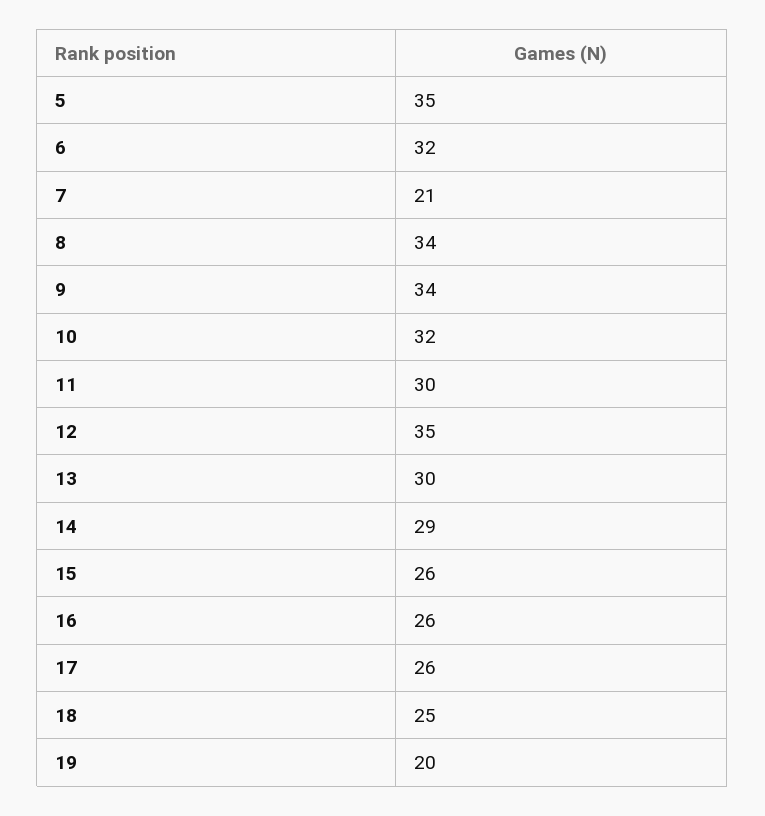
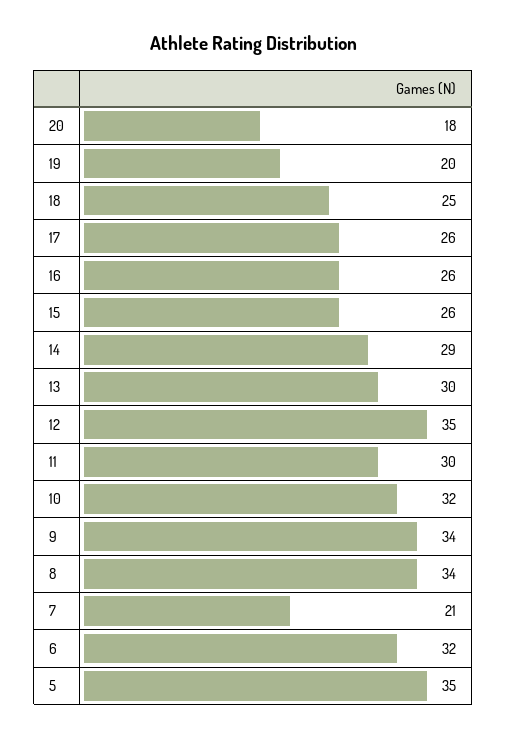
20: none -> 18

